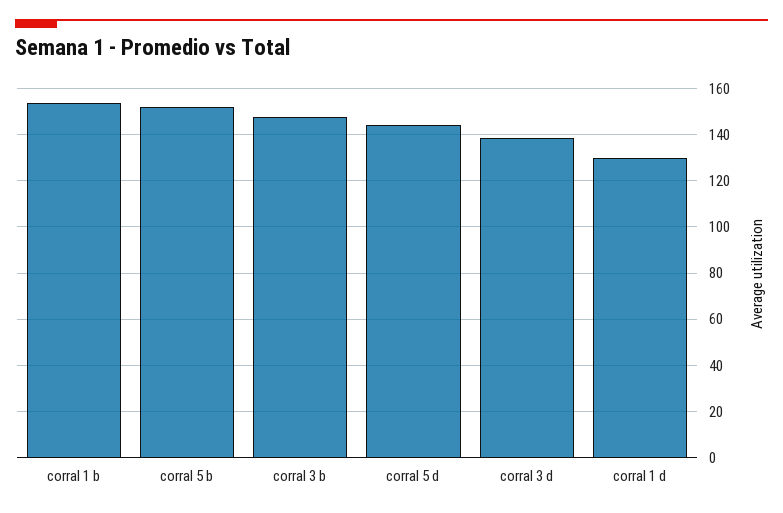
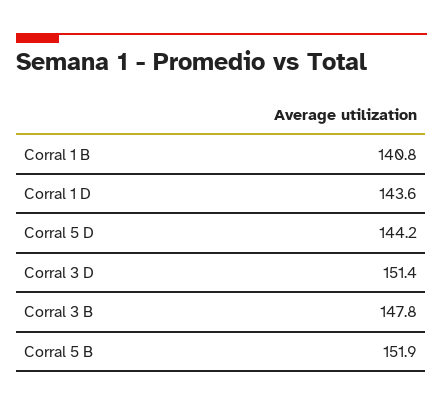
corral 1 b: 155 -> 140.8
corral 3 d: 140 -> 151.4
corral 1 d: 130 -> 143.6

